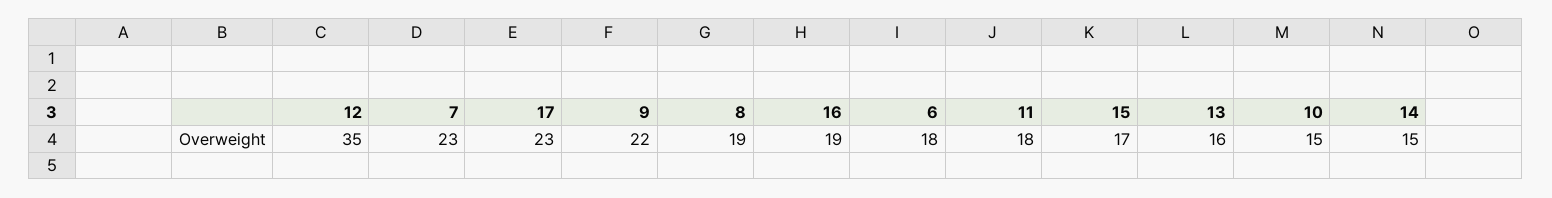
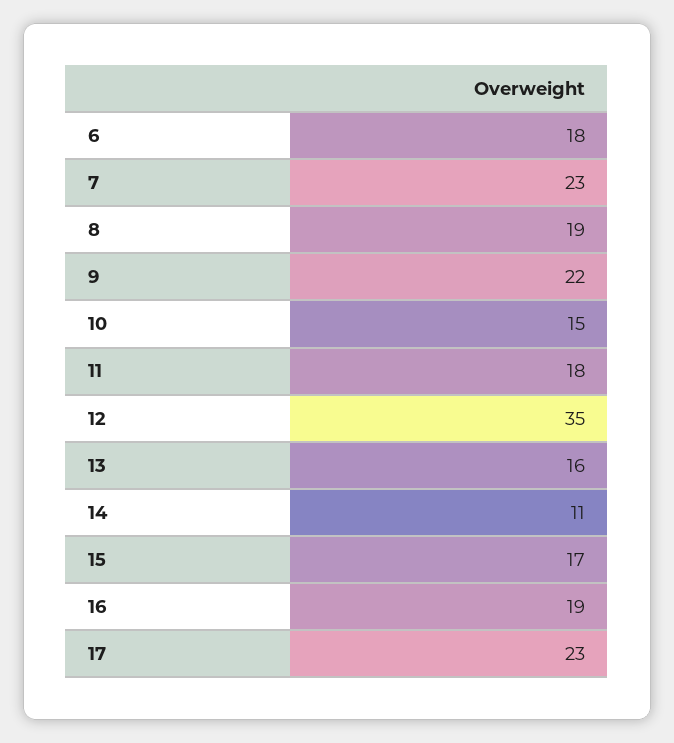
14: 15 -> 11

